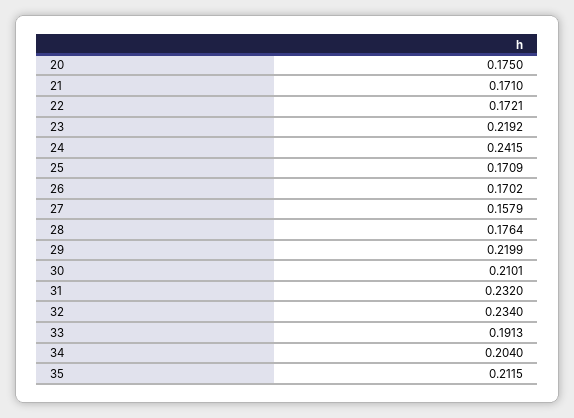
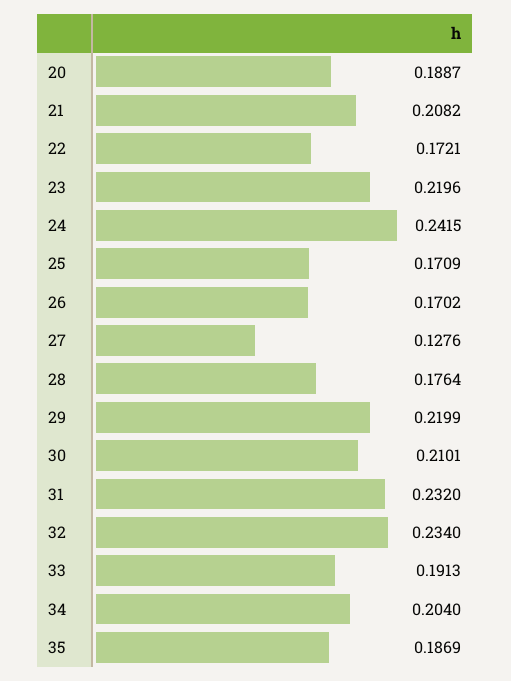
20: 0.175 -> 0.1887
21: 0.171 -> 0.2082
23: 0.2192 -> 0.2196
27: 0.1579 -> 0.1276
35: 0.2115 -> 0.1869

